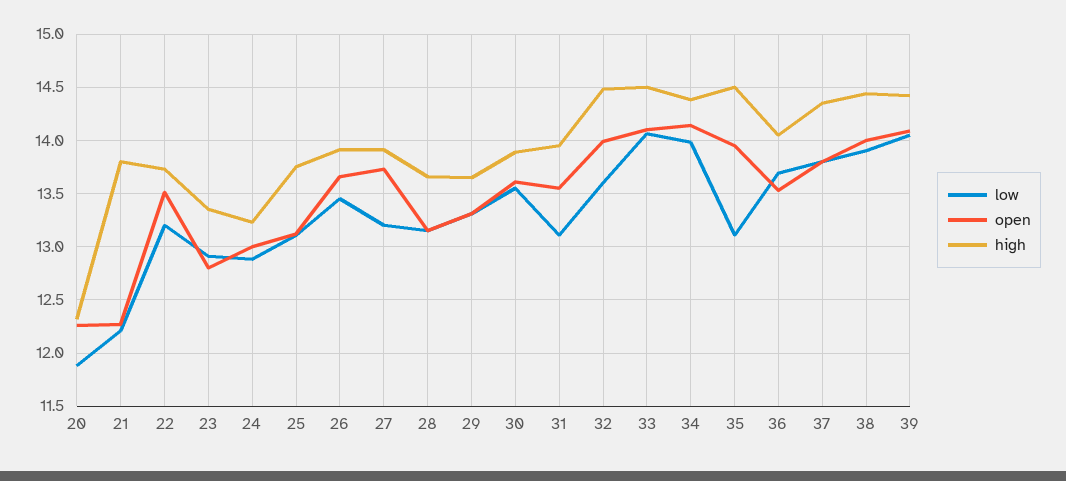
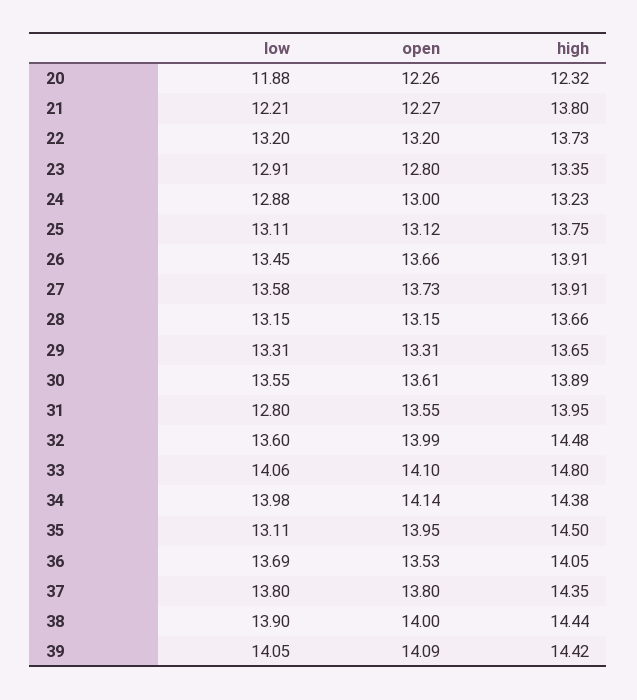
open, 22: 13.5 -> 13.2
low, 27: 13.2 -> 13.58
low, 31: 13.1 -> 12.8
high, 33: 14.5 -> 14.8

